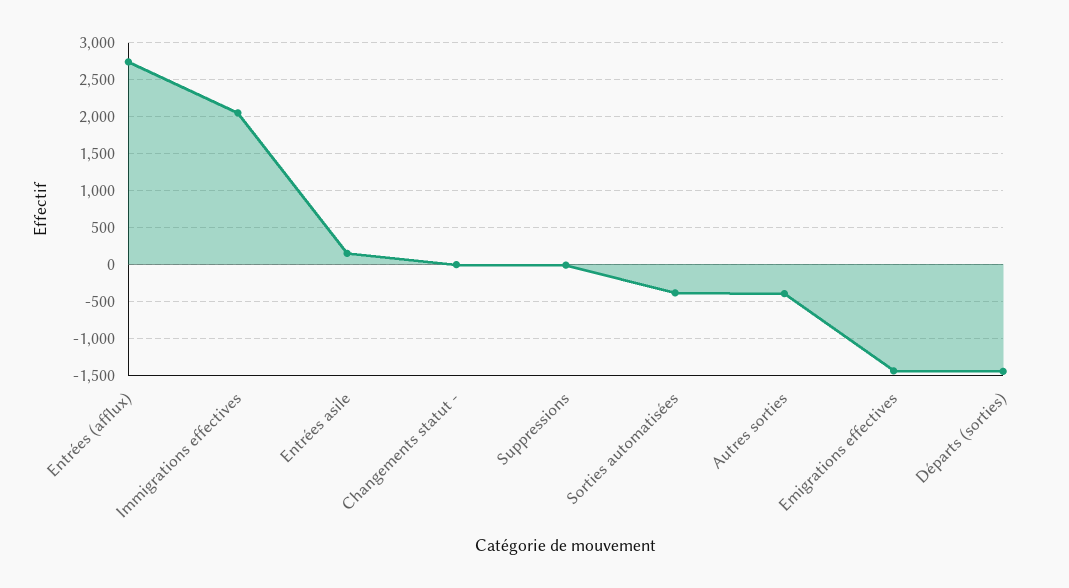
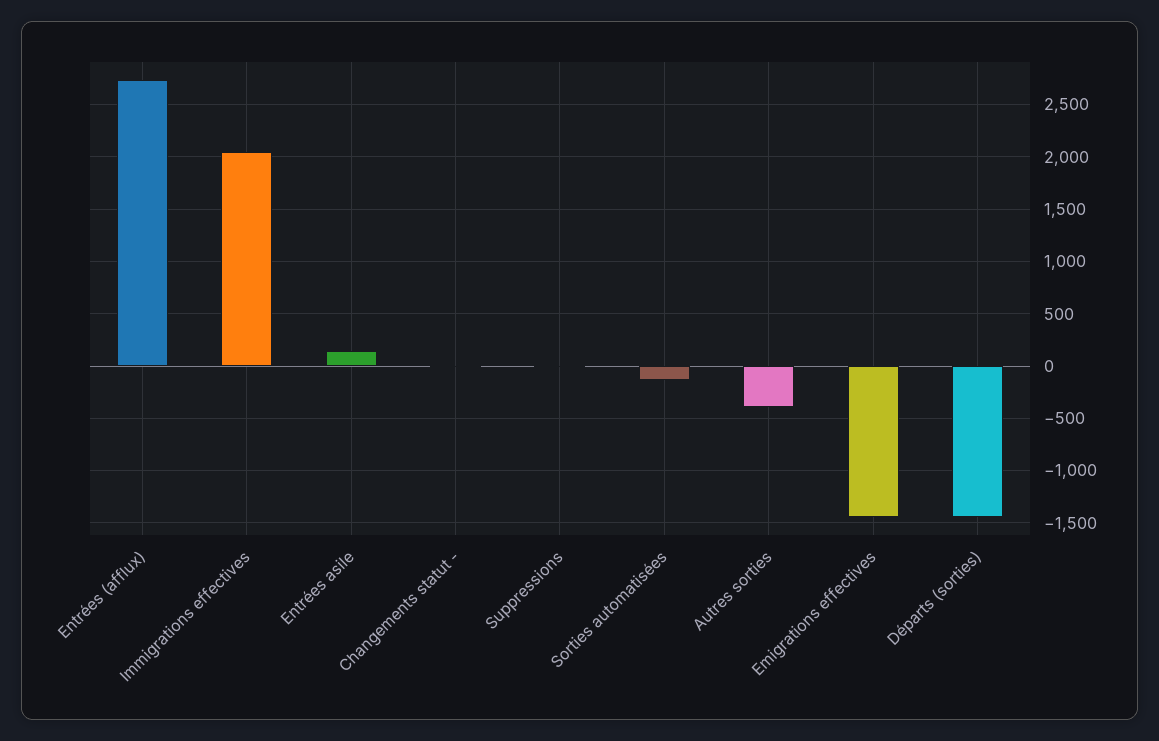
Sorties automatisées: -400 -> -100

